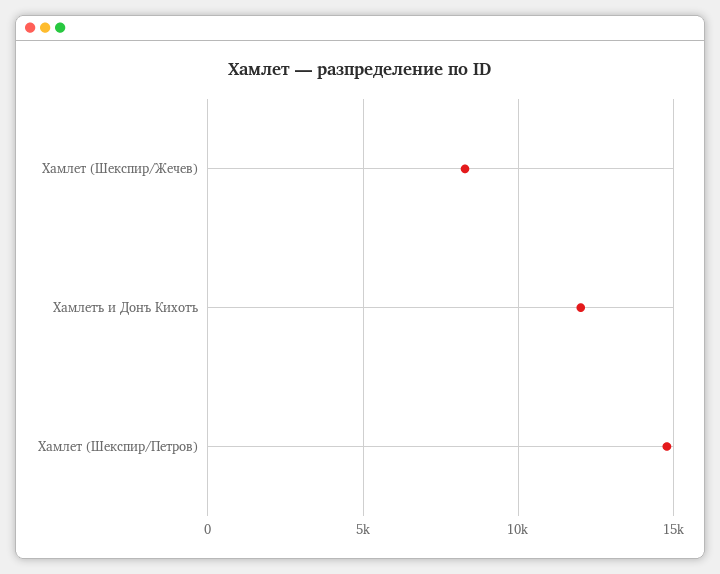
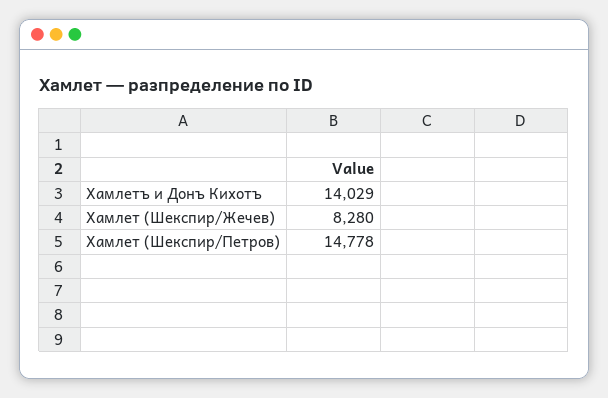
Хамлетъ и Донъ Кихотъ: 12000 -> 14029

